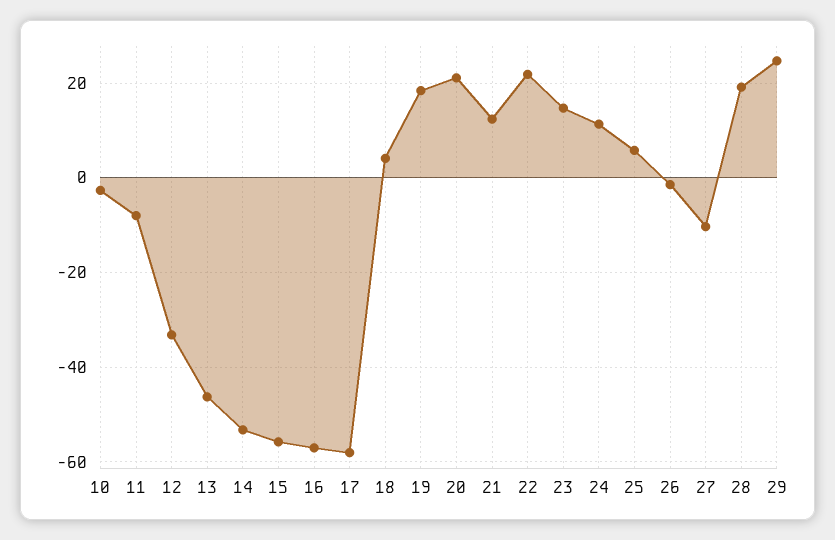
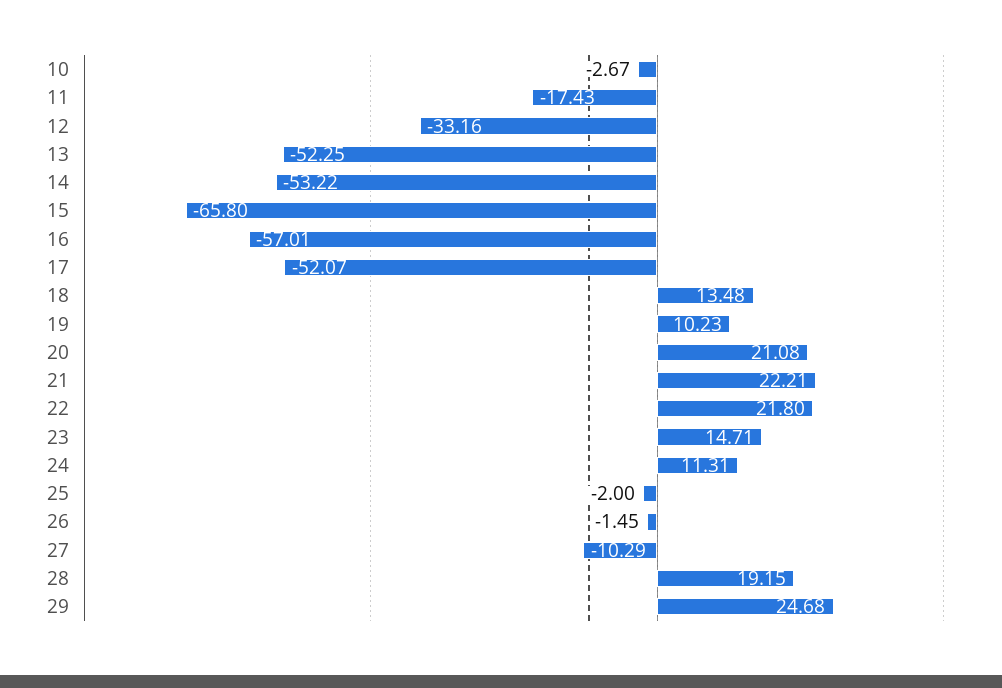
11: -8 -> -17.43
13: -46 -> -52.25
15: -56 -> -65.8
17: -58 -> -52.07
18: 4 -> 13.48
19: 18 -> 10.23
21: 12 -> 22.21
25: 6 -> -2

